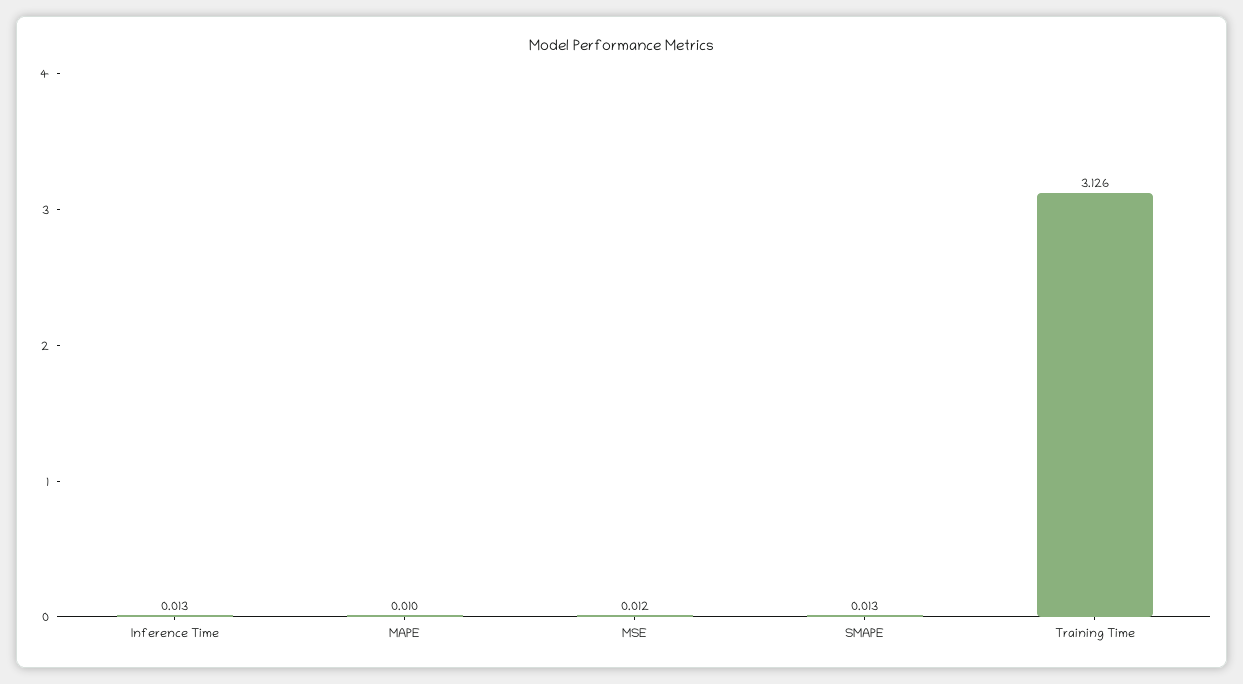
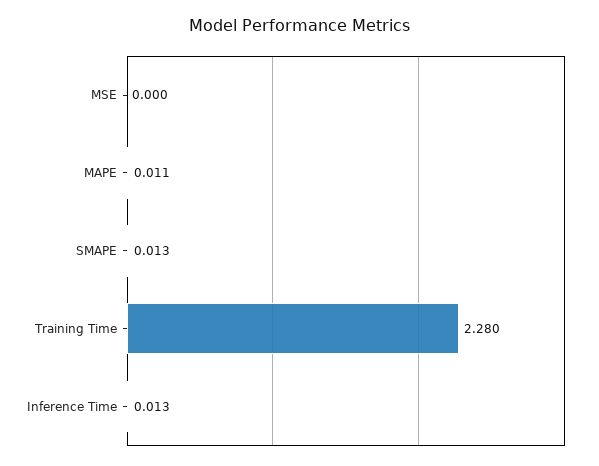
MAPE: 0.01 -> 0.011
MSE: 0.012 -> 0
Training Time: 3.126 -> 2.28

